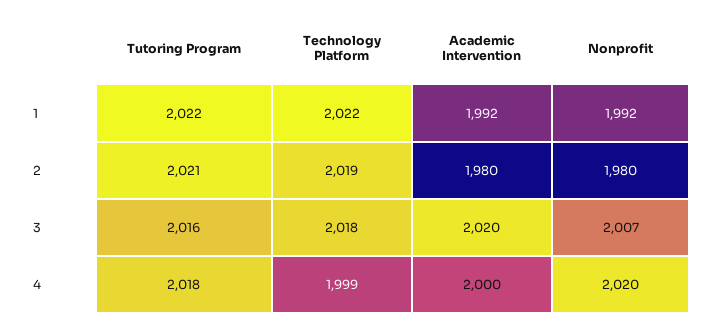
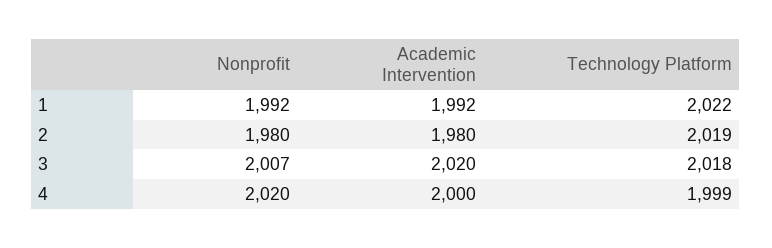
Tutoring Program, 1: 2022 -> none
Tutoring Program, 2: 2021 -> none
Tutoring Program, 3: 2016 -> none
Tutoring Program, 4: 2018 -> none

